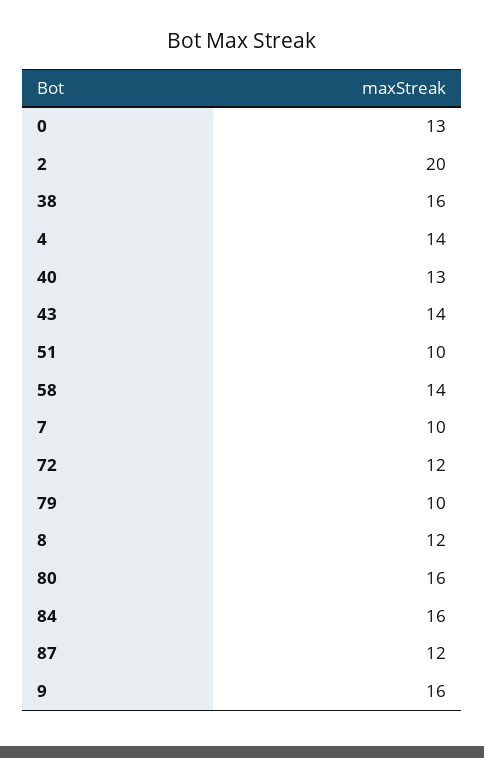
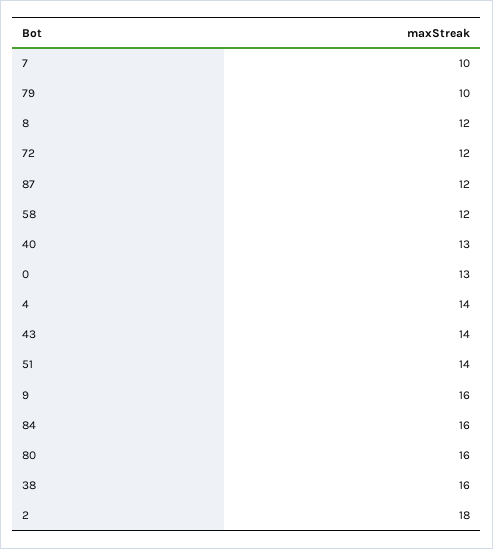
2: 20 -> 18
51: 10 -> 14
58: 14 -> 12

